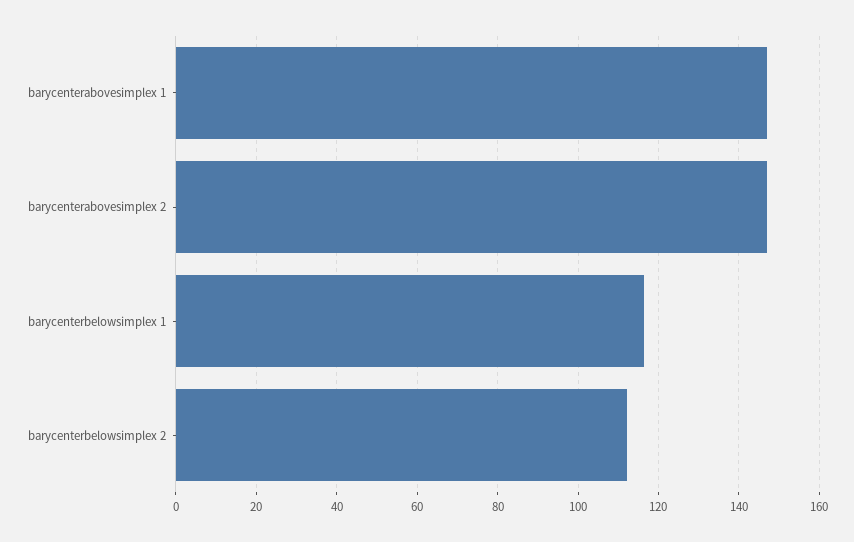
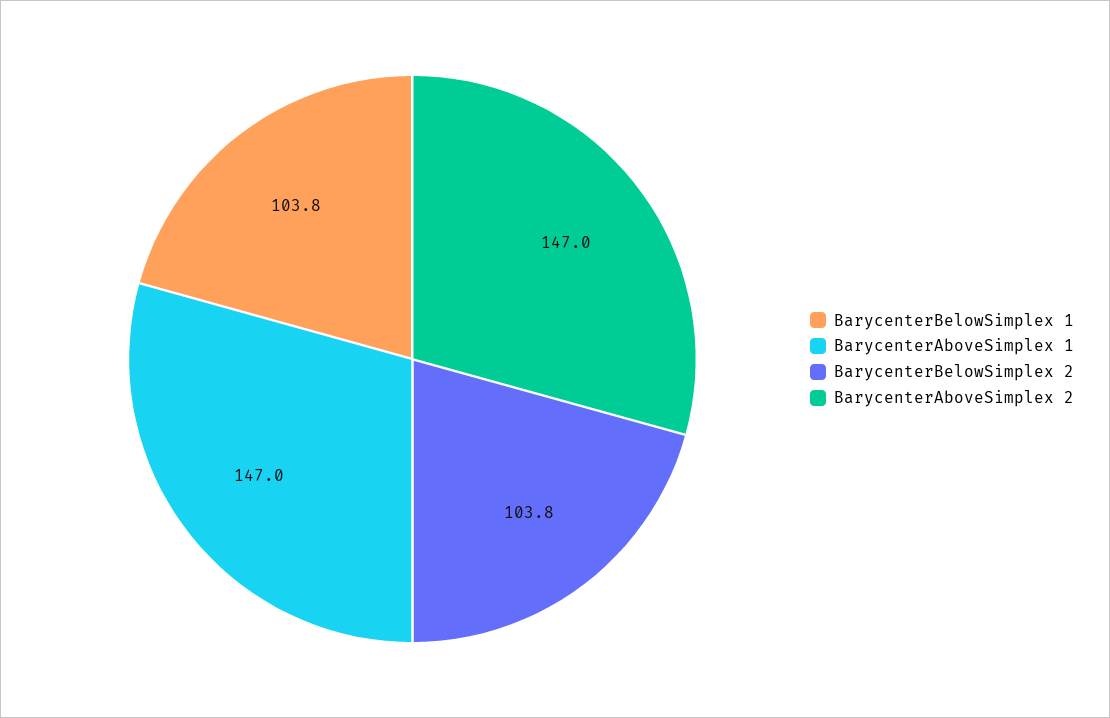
barycenterbelowsimplex 1: 116 -> 103.8
barycenterbelowsimplex 2: 112 -> 103.8

